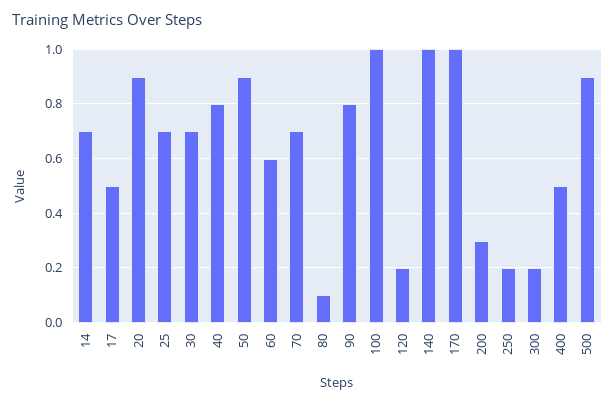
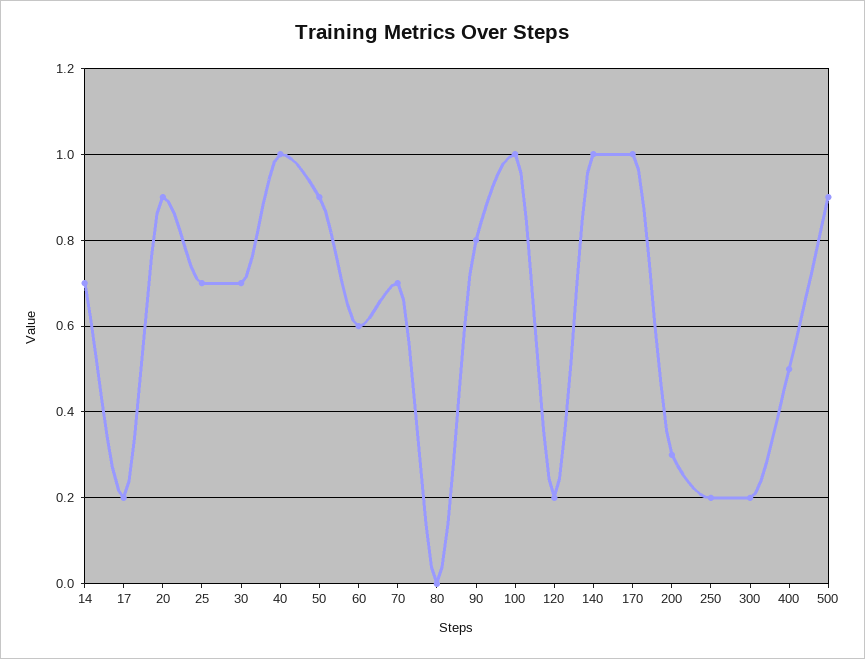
17: 0.5 -> 0.2
40: 0.8 -> 1
80: 0.1 -> 0

